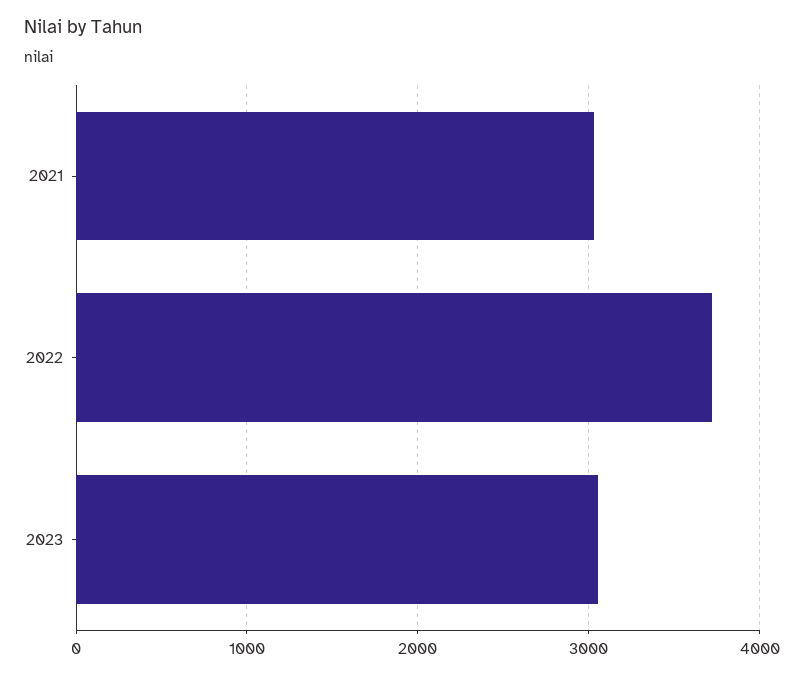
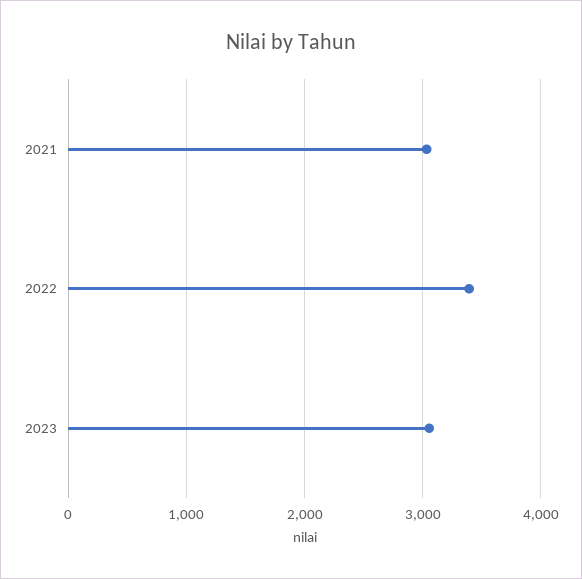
2022: 3700 -> 3400

